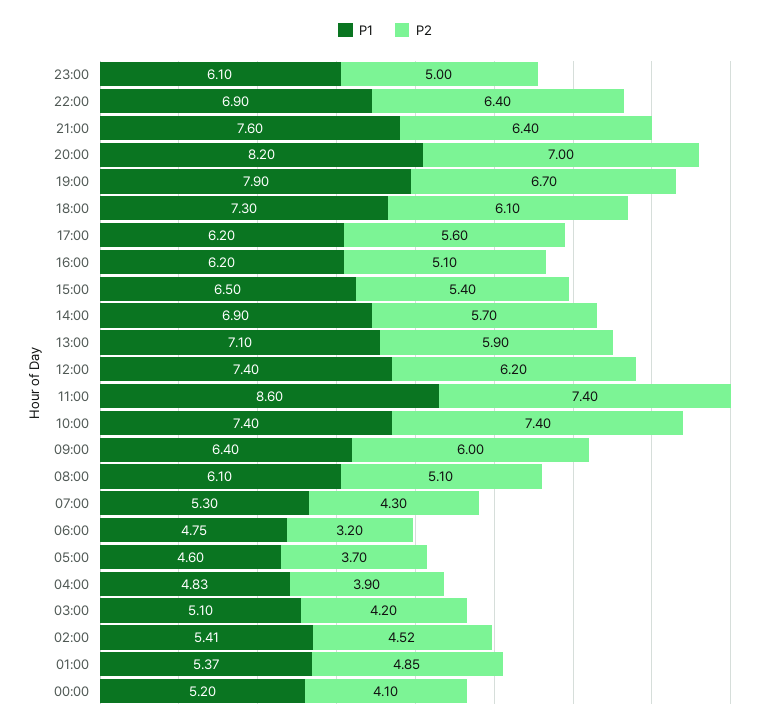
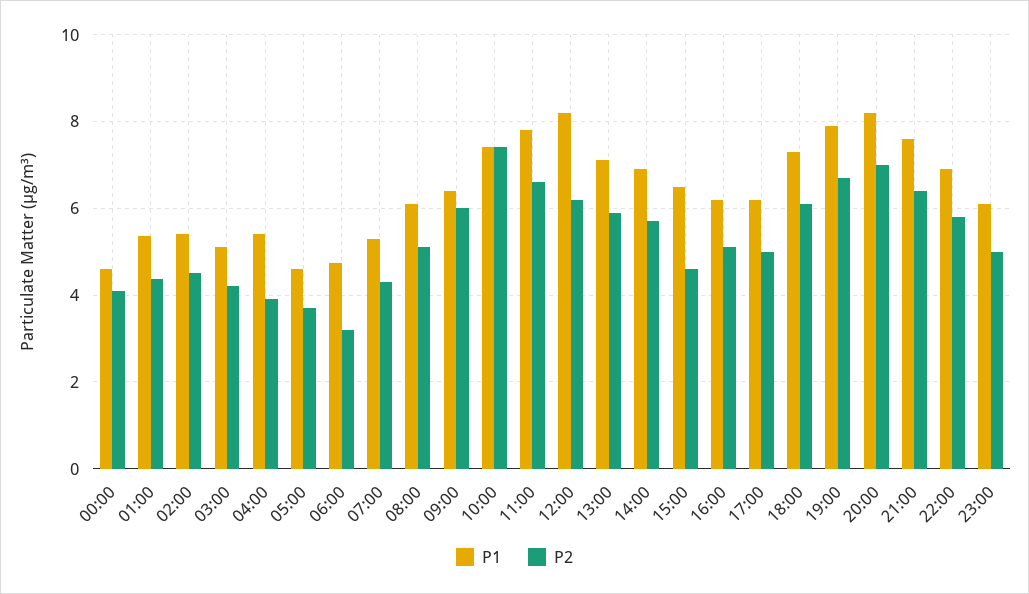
P2, 22:00: 6.4 -> 5.8
P2, 17:00: 5.6 -> 5
P2, 15:00: 5.4 -> 4.6
P1, 12:00: 7.4 -> 8.2
P1, 11:00: 8.6 -> 7.8
P2, 11:00: 7.4 -> 6.6
P1, 04:00: 4.83 -> 5.4
P2, 01:00: 4.85 -> 4.4
P1, 00:00: 5.2 -> 4.6

